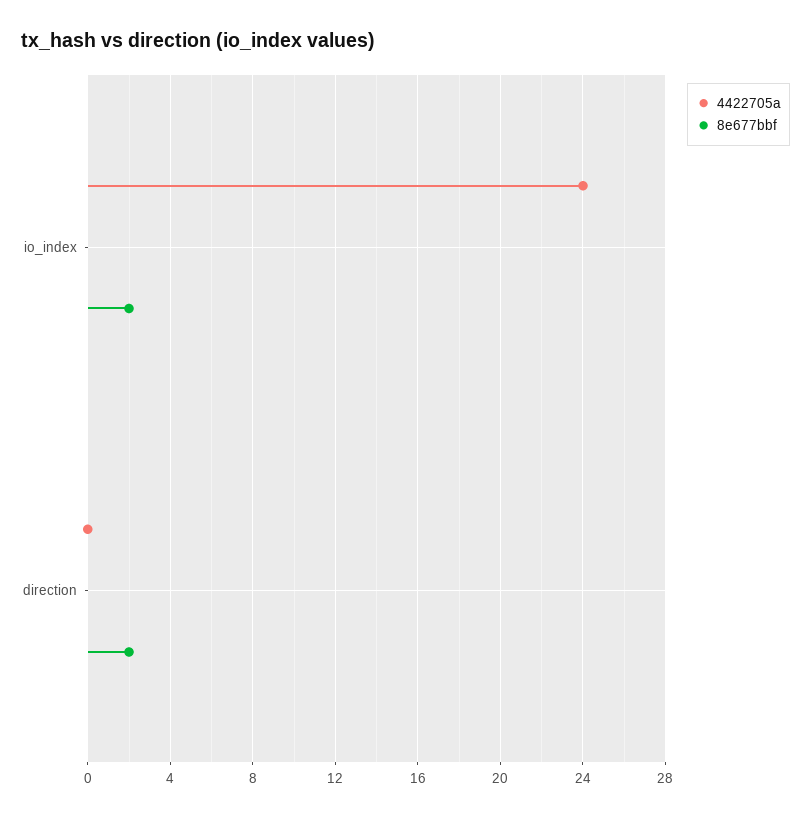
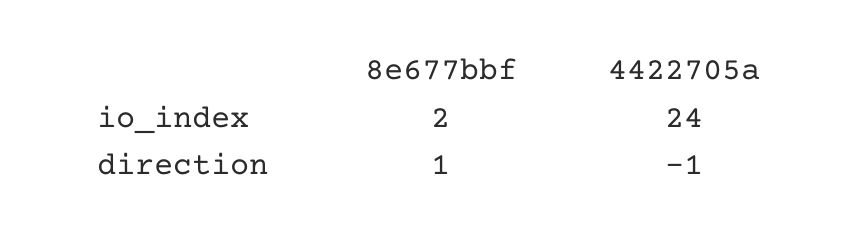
4422705a, direction: 0 -> -1
8e677bbf, direction: 2 -> 1

